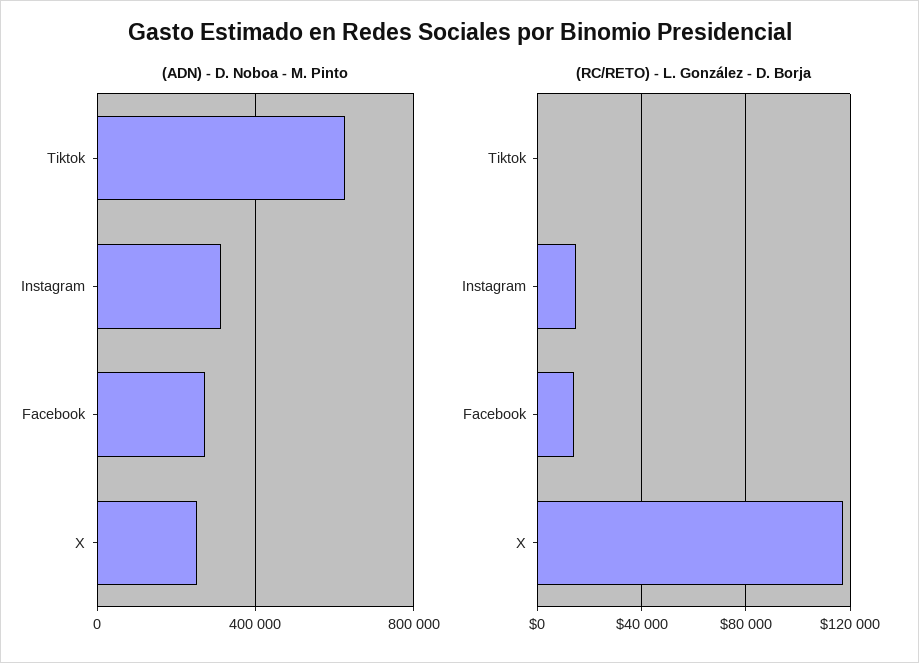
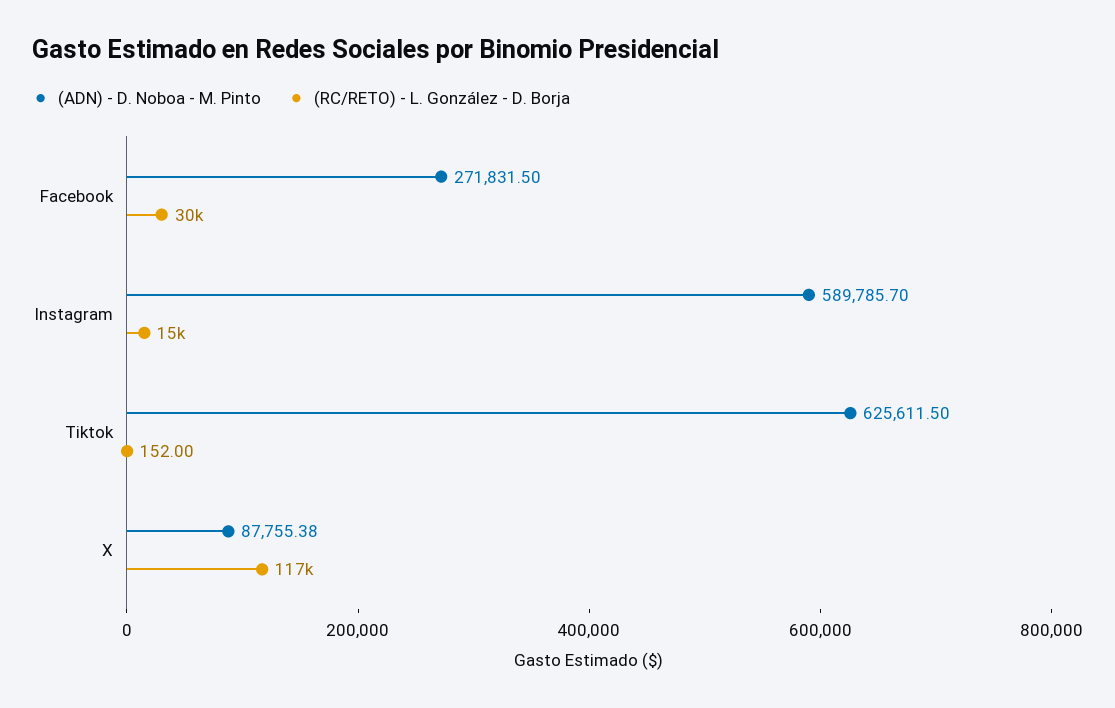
(ADN) - D. Noboa - M. Pinto, Instagram: 300000 -> 589785.7
(ADN) - D. Noboa - M. Pinto, X: 250000 -> 87755.38
(RC/RETO) - L. González - D. Borja, Facebook: 15000 -> 30000

